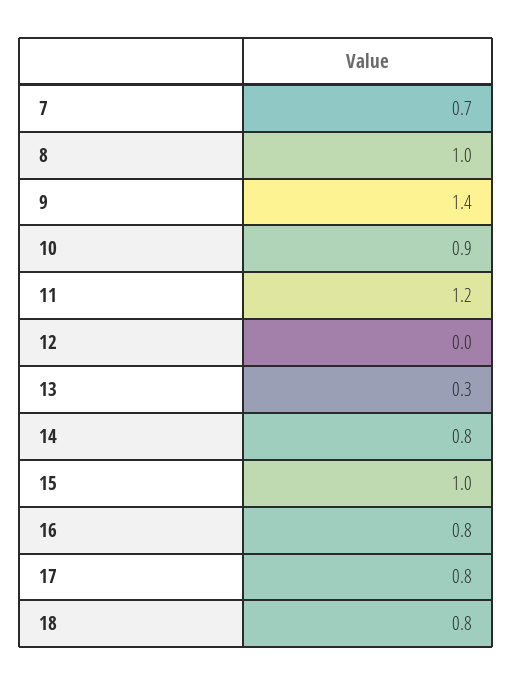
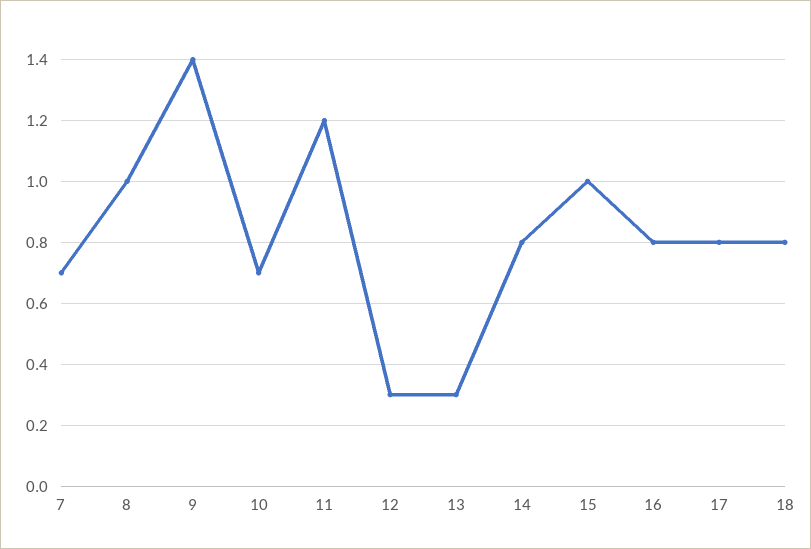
10: 0.9 -> 0.7
12: 0 -> 0.3

